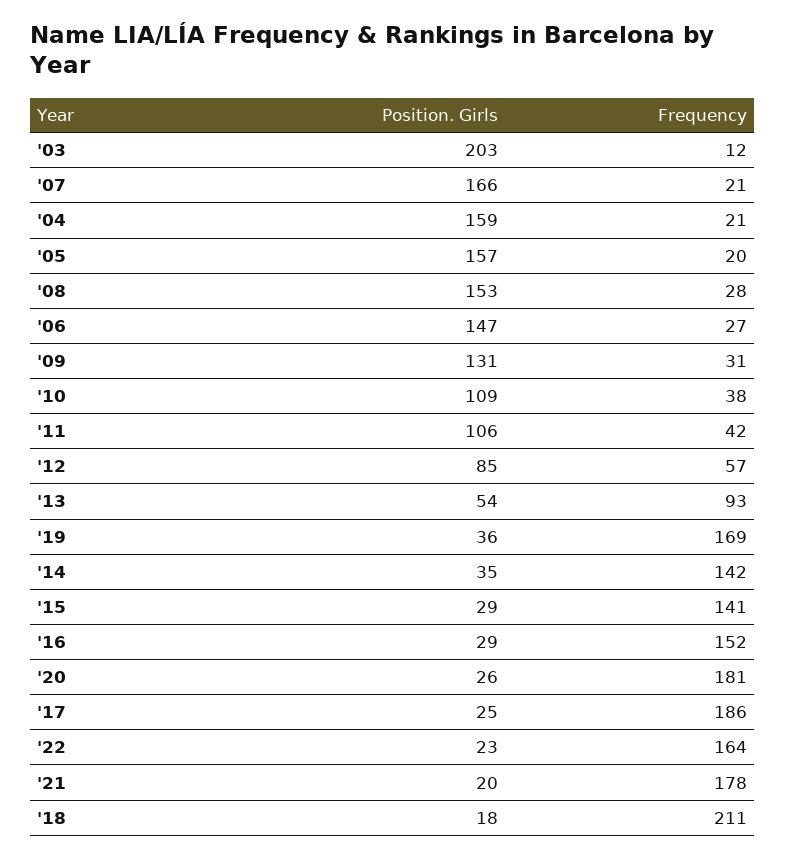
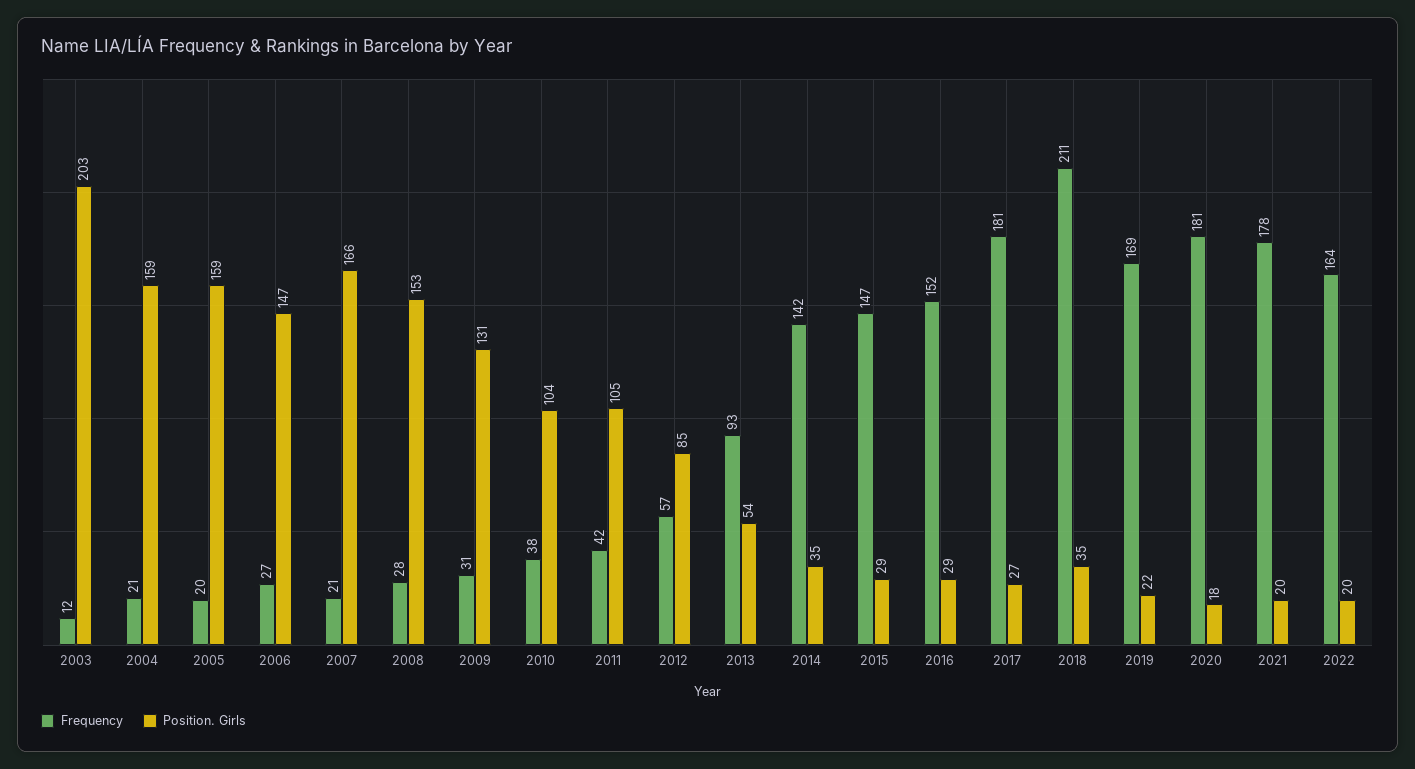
Position. Girls, '05: 157 -> 159
Position. Girls, '10: 109 -> 104
Position. Girls, '11: 106 -> 105
Position. Girls, '19: 36 -> 22
Frequency, '15: 141 -> 147
Position. Girls, '20: 26 -> 18
Position. Girls, '17: 25 -> 27
Frequency, '17: 186 -> 181
Position. Girls, '22: 23 -> 20
Position. Girls, '18: 18 -> 35

